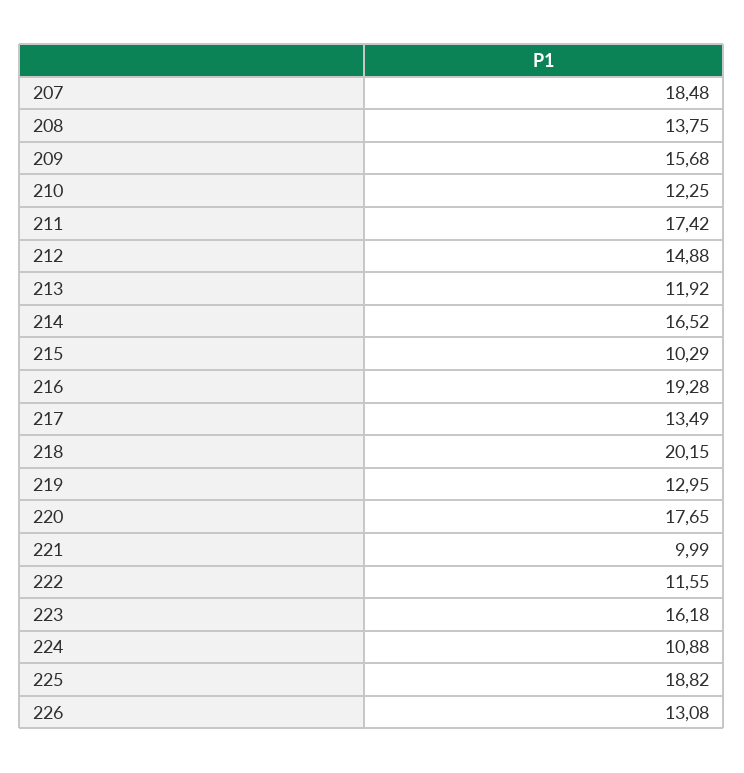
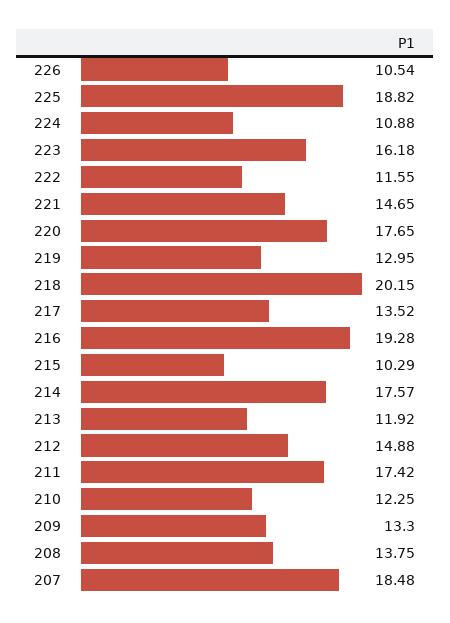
209: 15.68 -> 13.3
214: 16.52 -> 17.57
217: 13.49 -> 13.52
221: 9.99 -> 14.65
226: 13.08 -> 10.54

